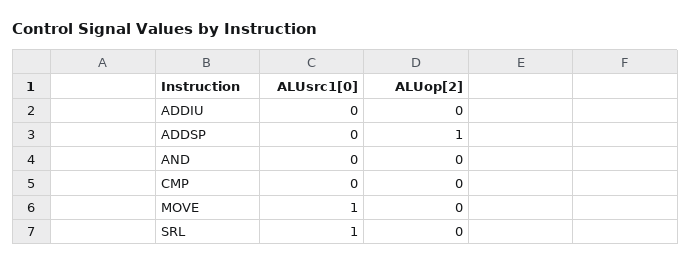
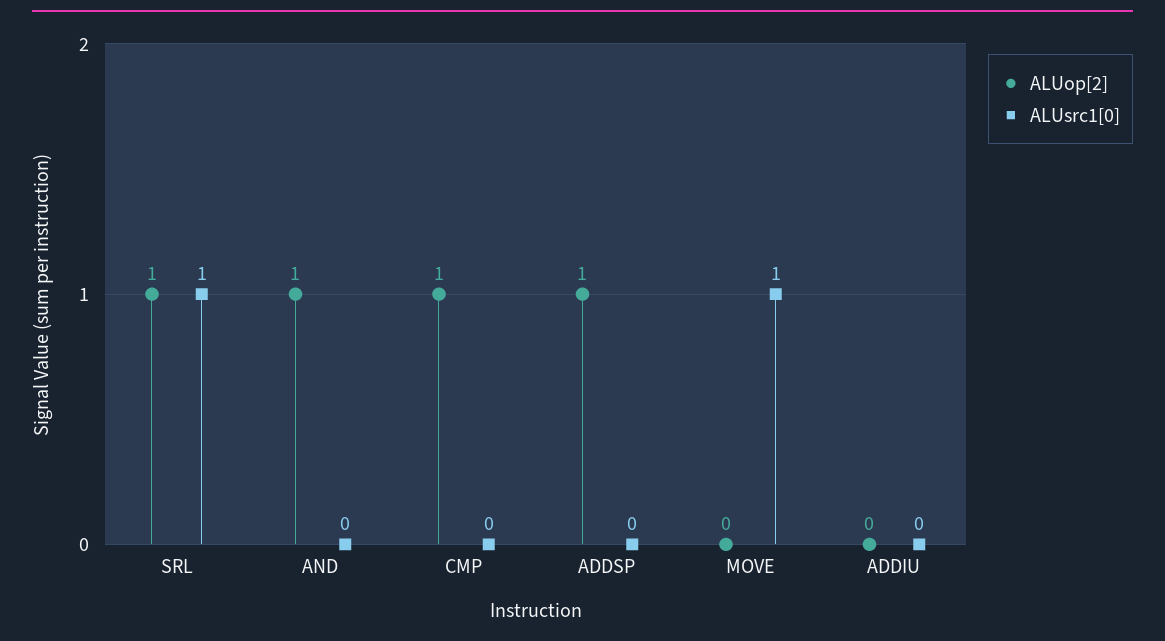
ALUop[2], AND: 0 -> 1
ALUop[2], CMP: 0 -> 1
ALUop[2], SRL: 0 -> 1

